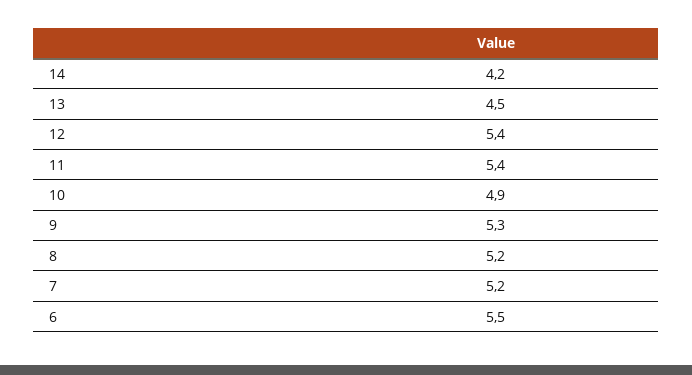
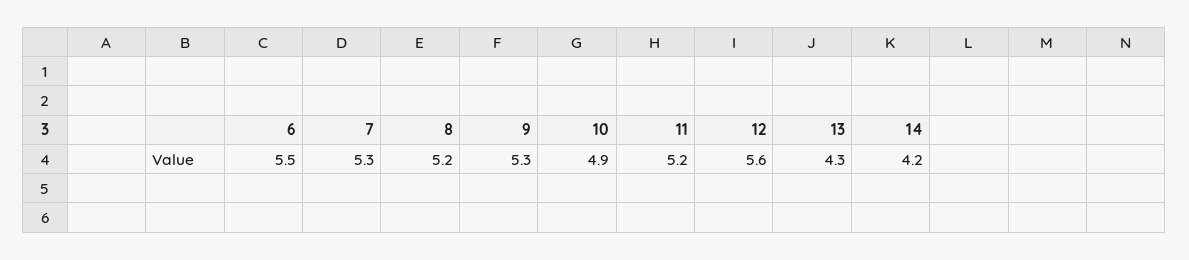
13: 4.5 -> 4.3
12: 5.4 -> 5.6
11: 5.4 -> 5.2
7: 5.2 -> 5.3

